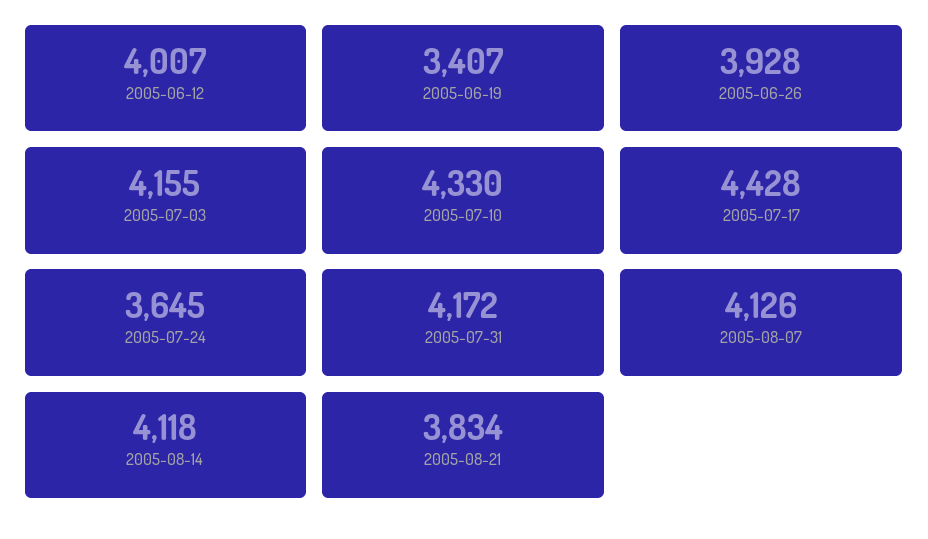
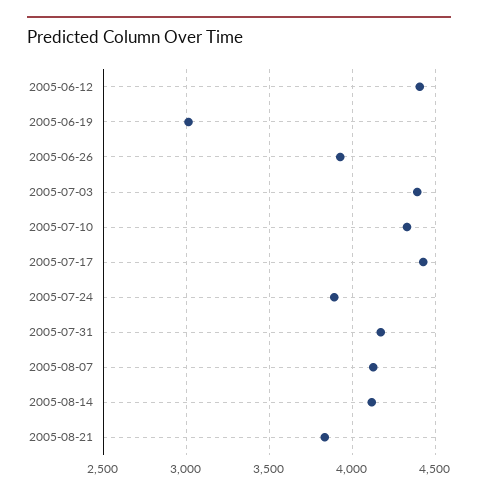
2005-06-12: 4007 -> 4400
2005-06-19: 3407 -> 3000
2005-07-03: 4155 -> 4400
2005-07-24: 3645 -> 3900

